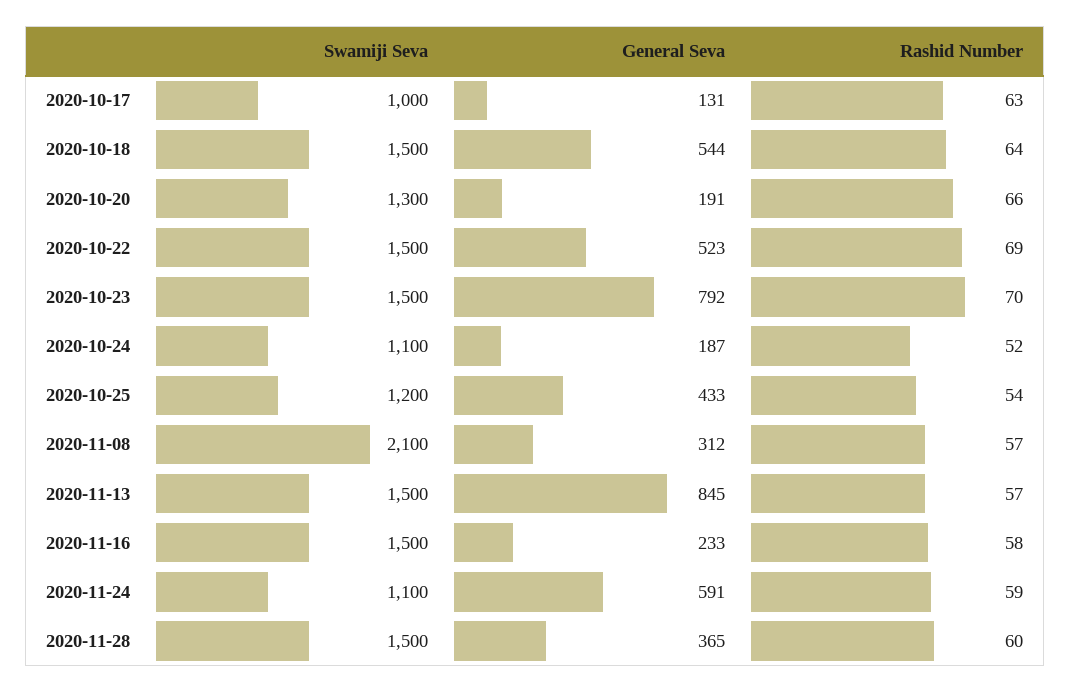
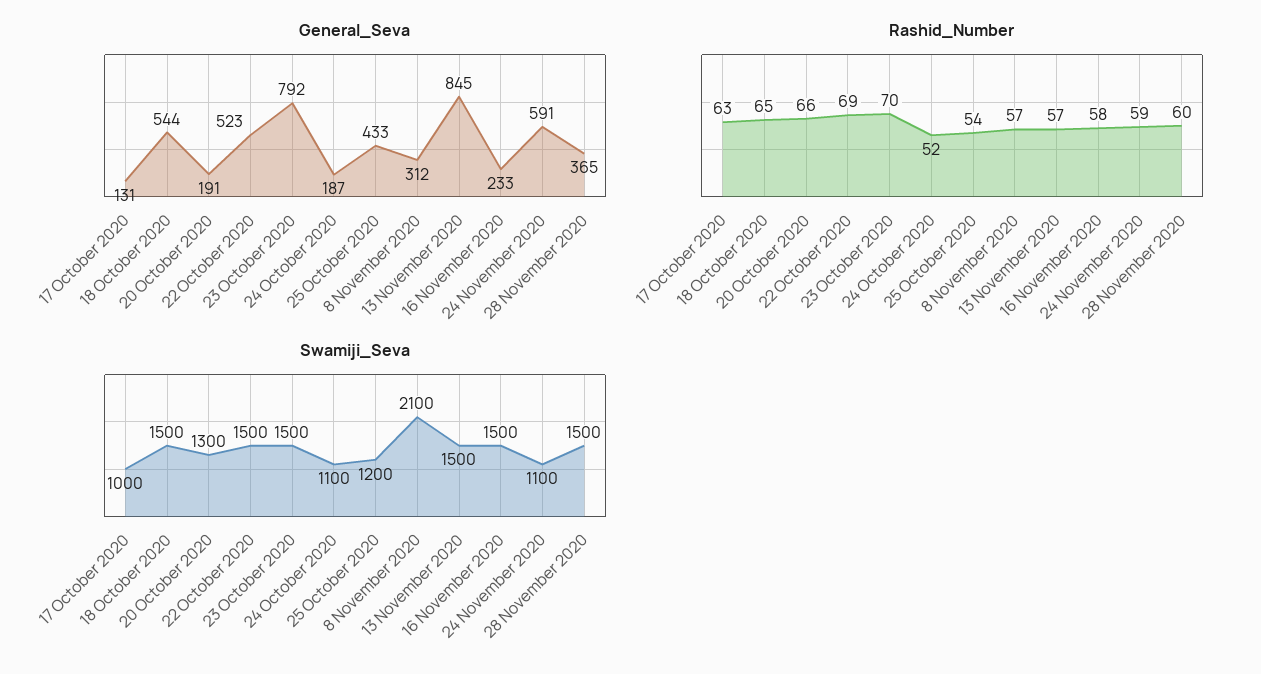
Rashid Number, 2020-10-18: 64 -> 65

